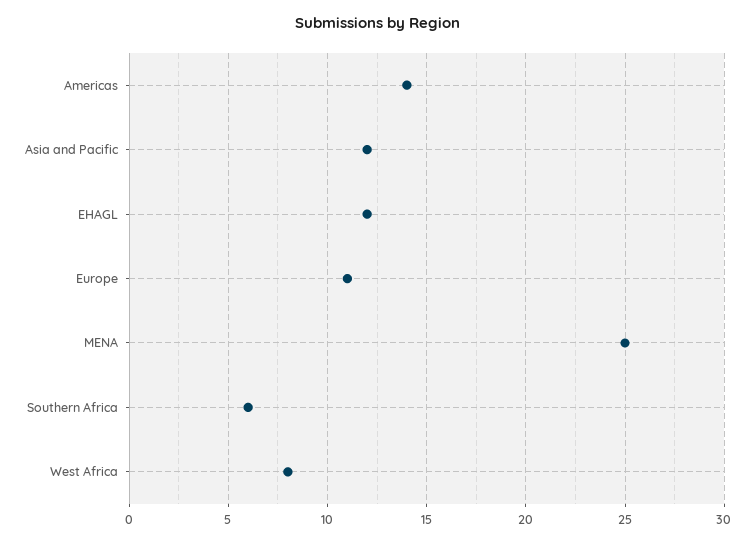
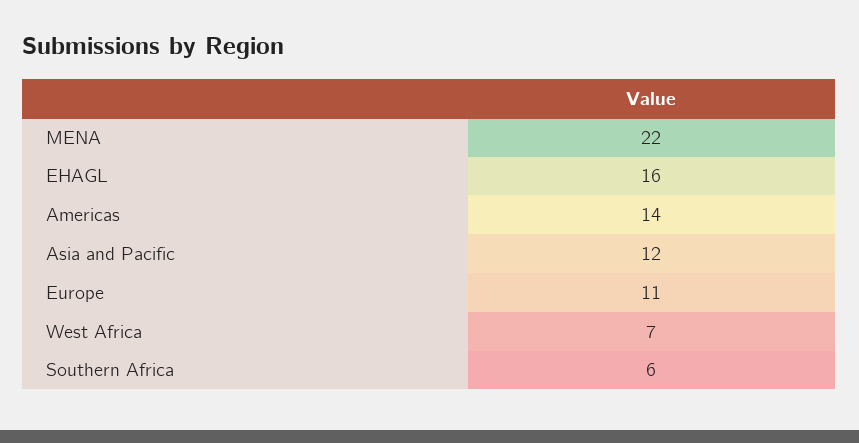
EHAGL: 12 -> 16
MENA: 25 -> 22
West Africa: 8 -> 7

